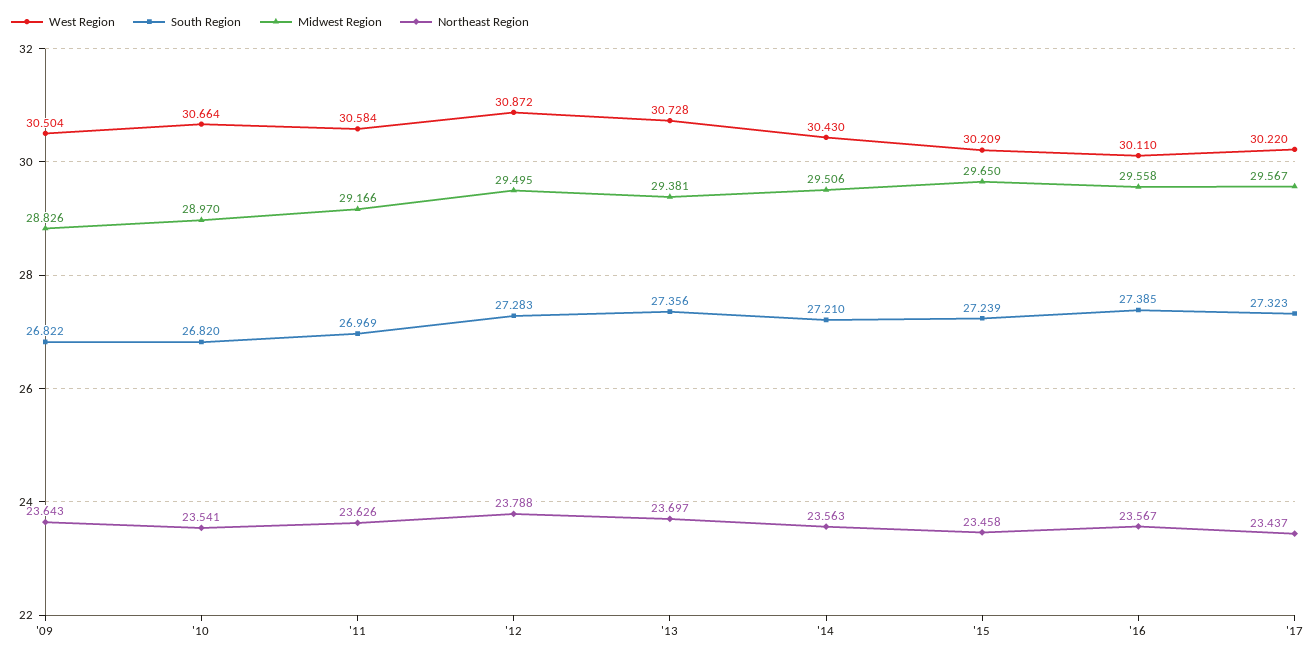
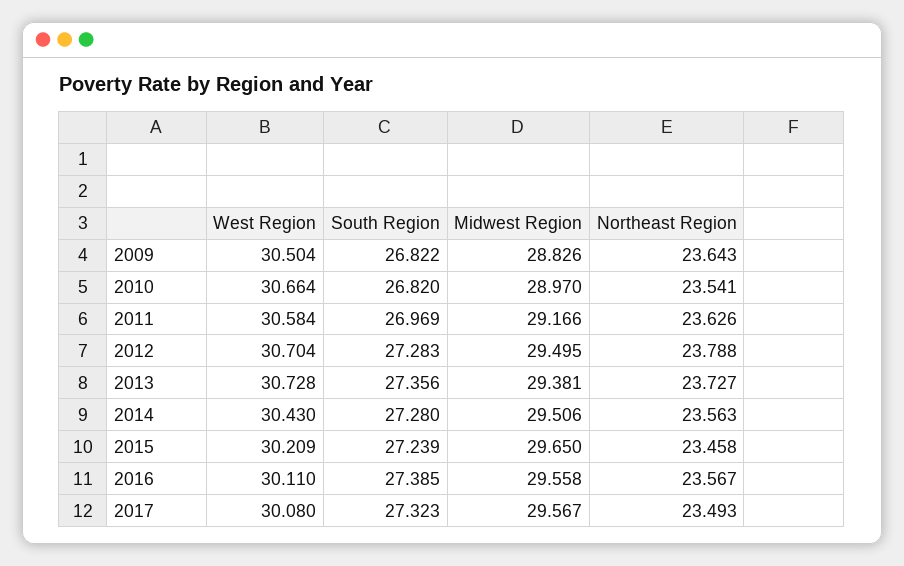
West Region, '12: 30.872 -> 30.704
Northeast Region, '13: 23.697 -> 23.727
South Region, '14: 27.21 -> 27.28
West Region, '17: 30.22 -> 30.08
Northeast Region, '17: 23.437 -> 23.493

